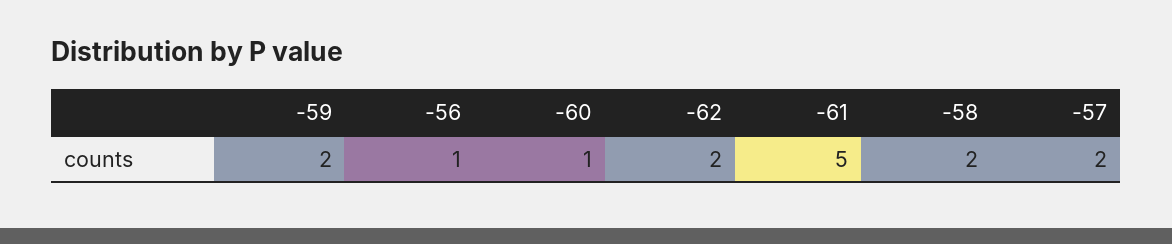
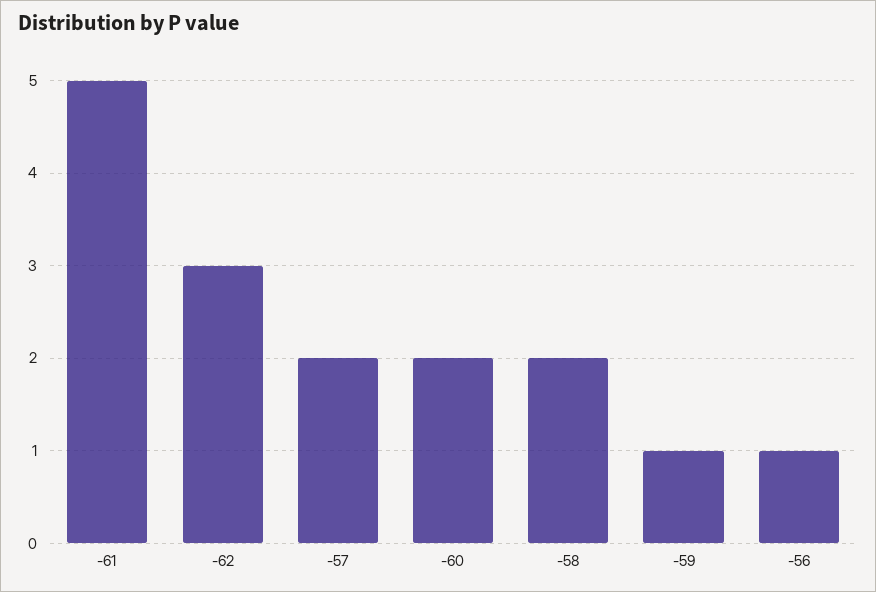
-59: 2 -> 1
-60: 1 -> 2
-62: 2 -> 3

